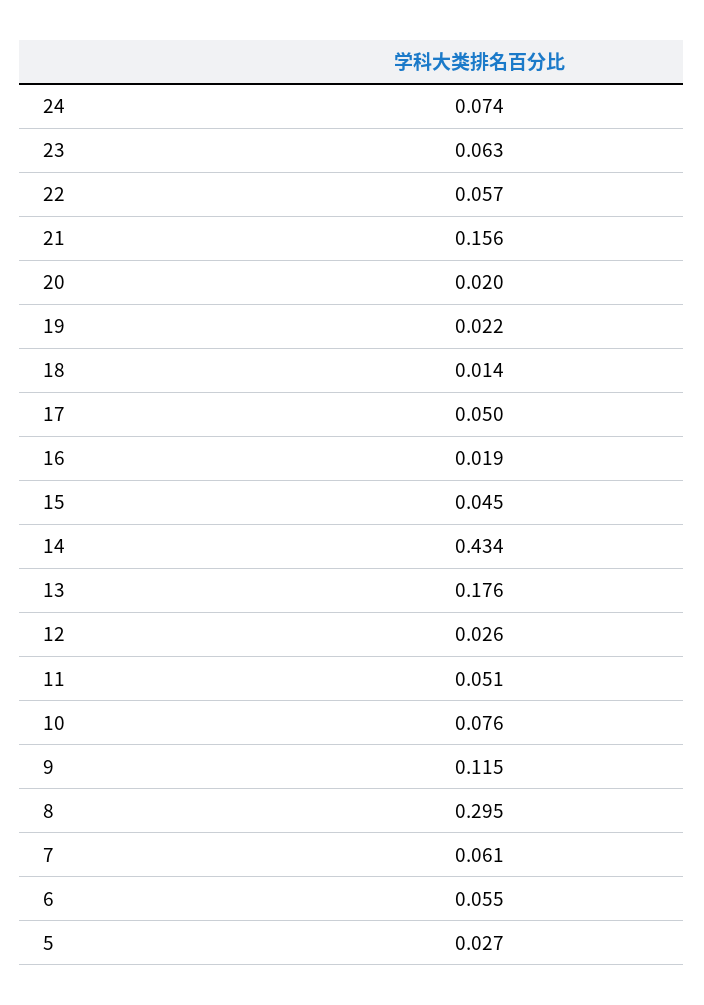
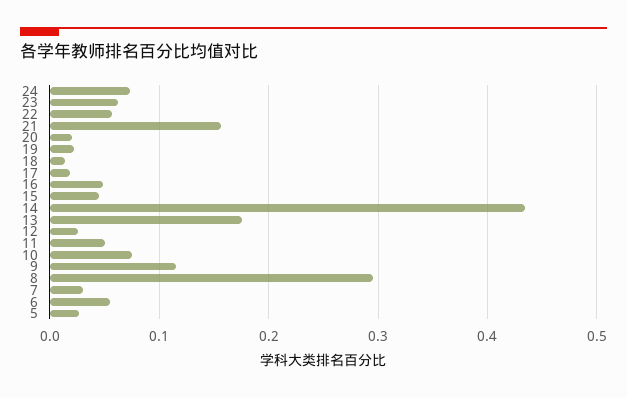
17: 0.05 -> 0.02
16: 0.019 -> 0.05
7: 0.061 -> 0.03

